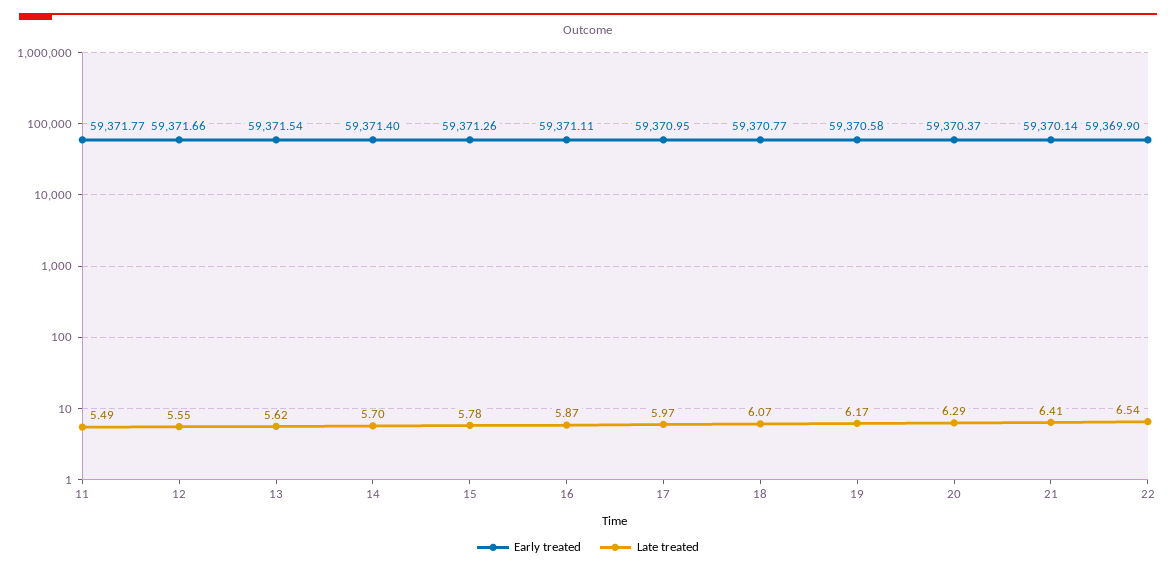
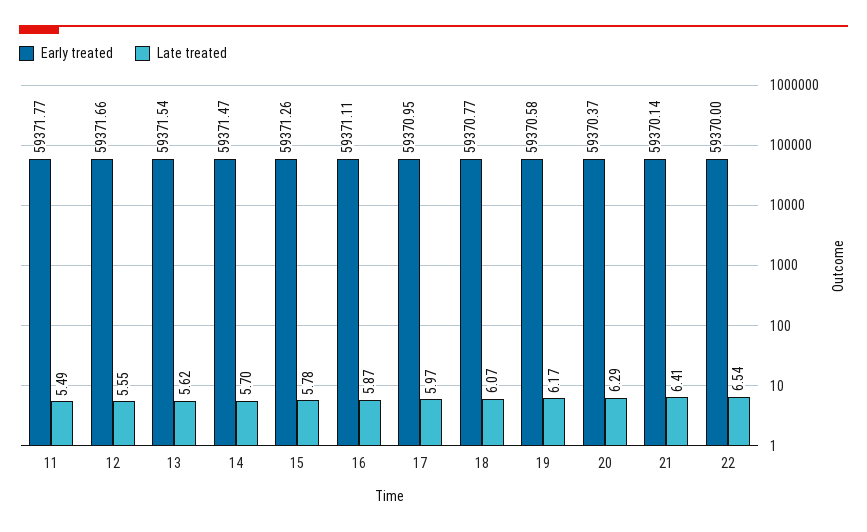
Early treated, 14: 59371.4 -> 59371.47
Early treated, 22: 59369.9 -> 59370

